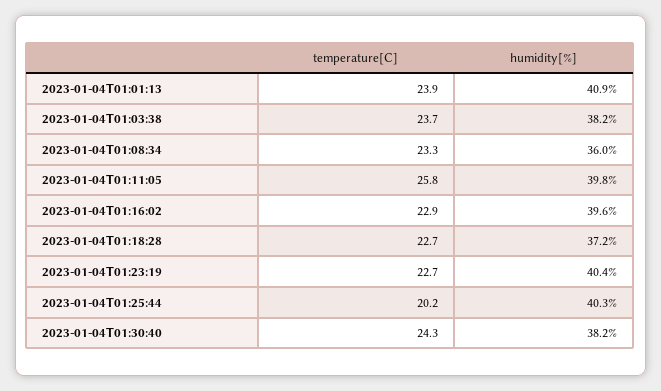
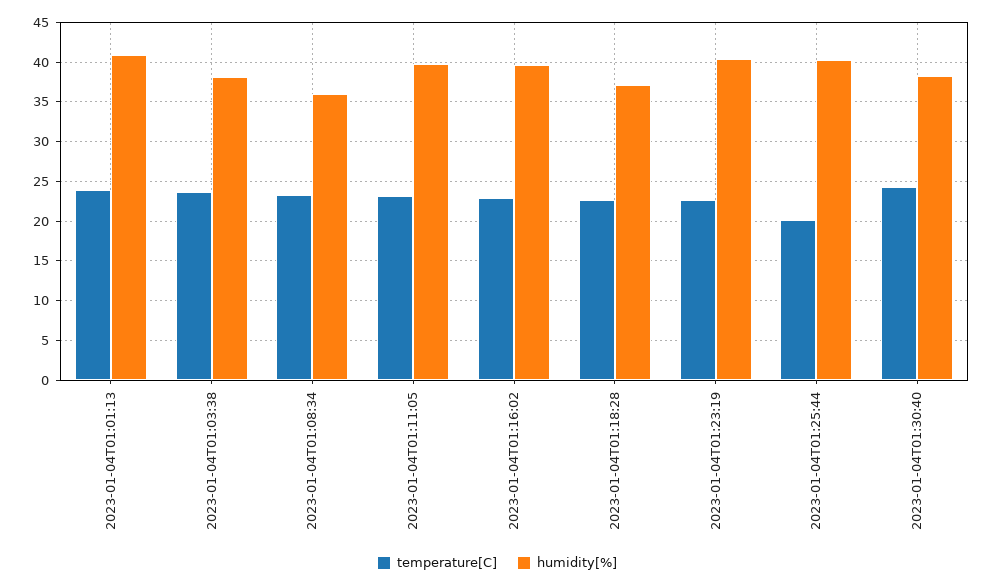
temperature[C], 2023-01-04T01:11:05: 25.8 -> 23

